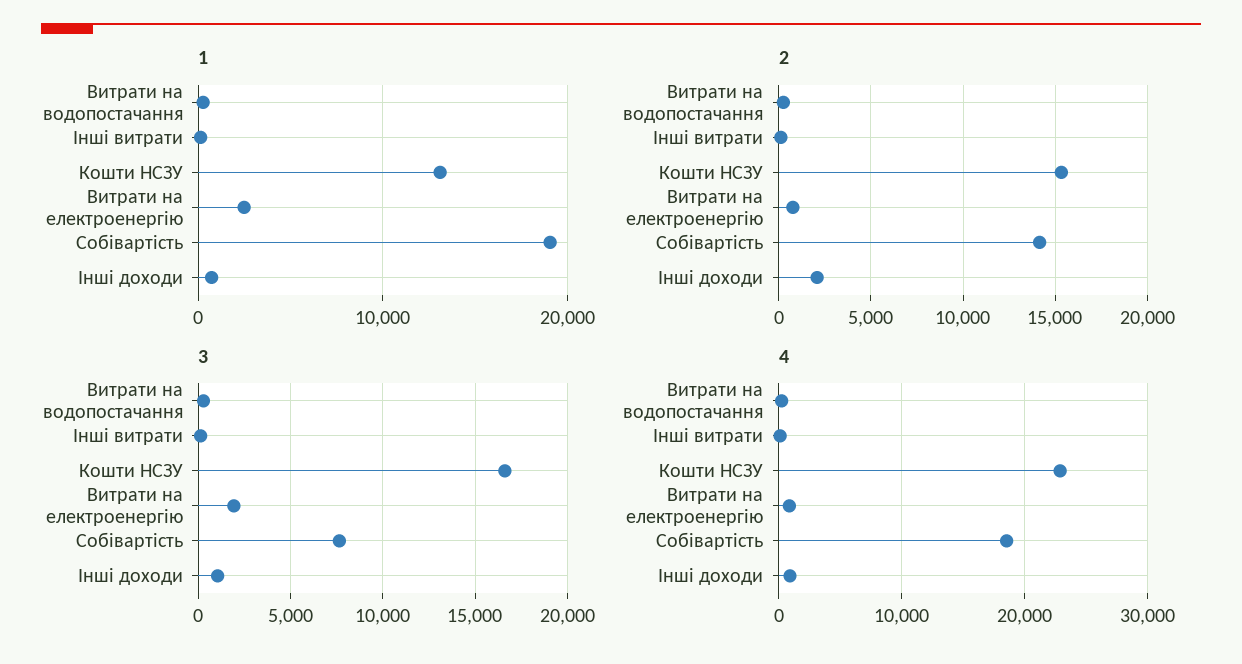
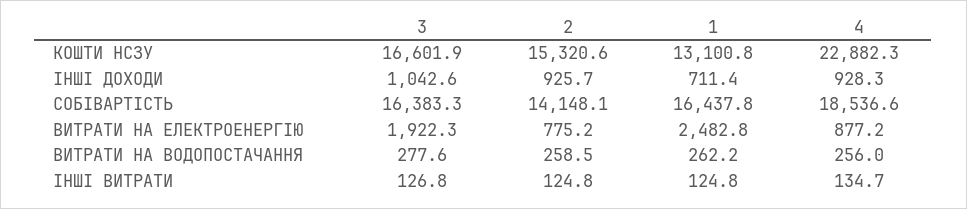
1, Собівартість: 19000 -> 16437.8
2, Інші доходи: 2000 -> 925.7
3, Собівартість: 7500 -> 16383.3

